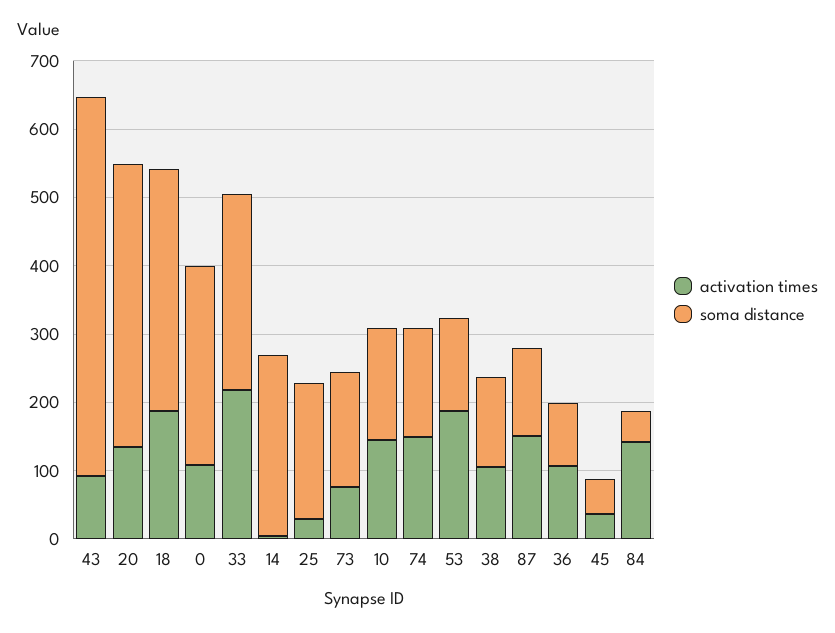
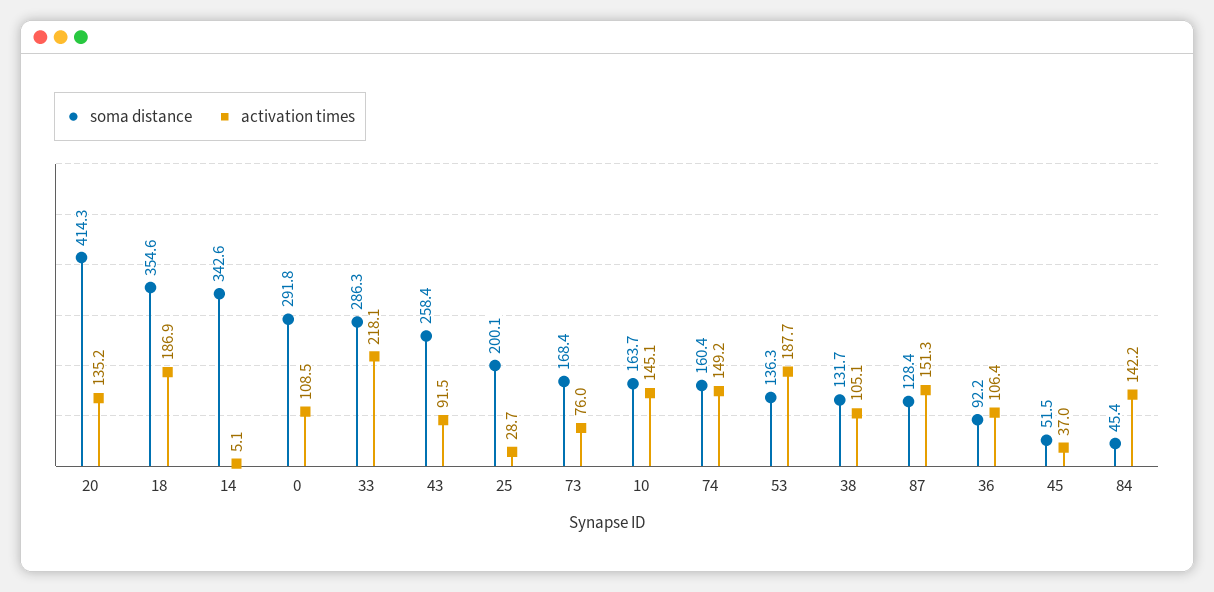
soma distance, 43: 560 -> 258.4
soma distance, 14: 260 -> 342.6

